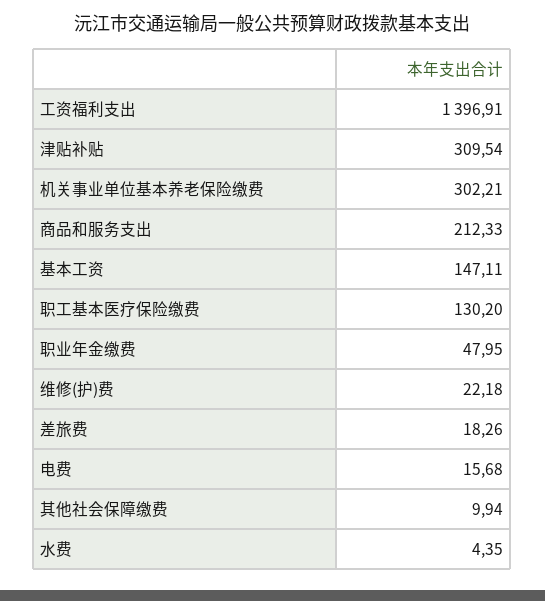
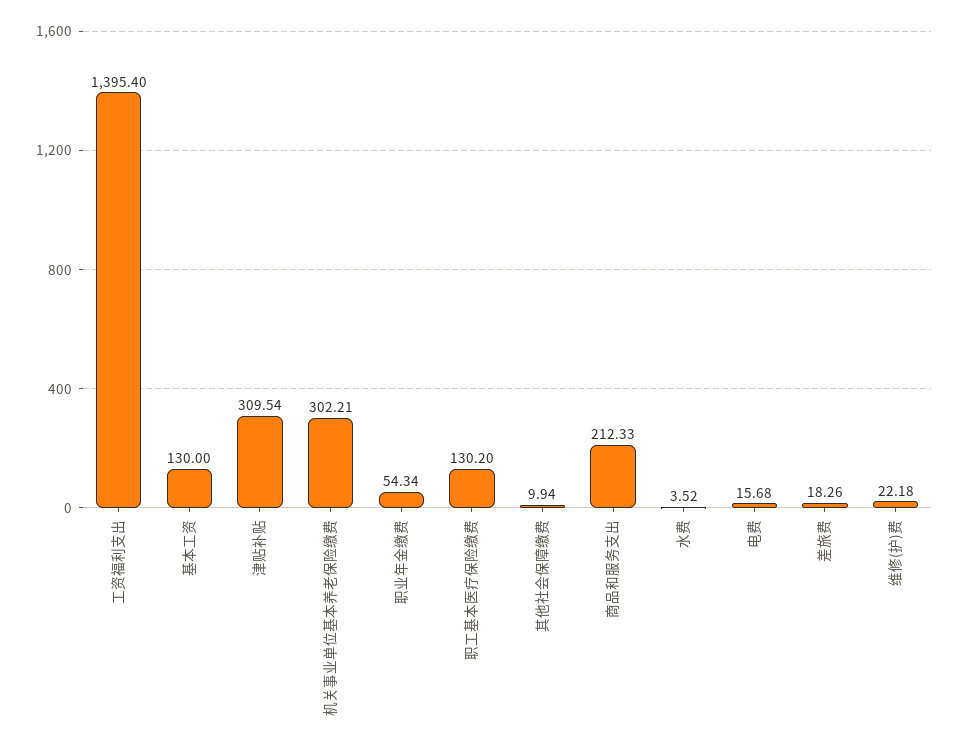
工资福利支出: 1396.91 -> 1395.4
基本工资: 147.11 -> 130
职业年金缴费: 47.95 -> 54.34
水费: 4.35 -> 3.52

